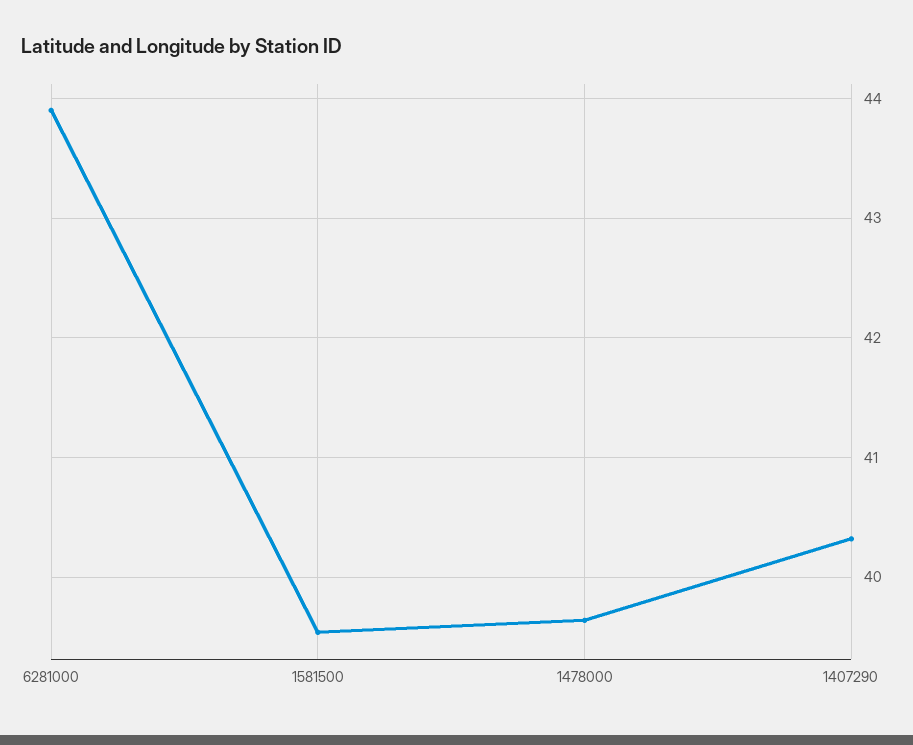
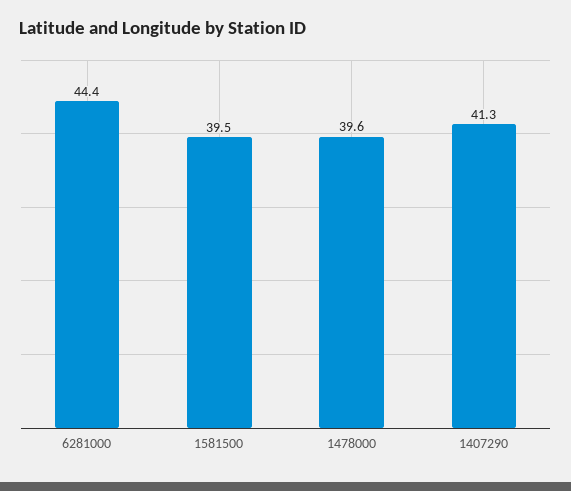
6281000: 43.9 -> 44.4
1407290: 40.3 -> 41.3

